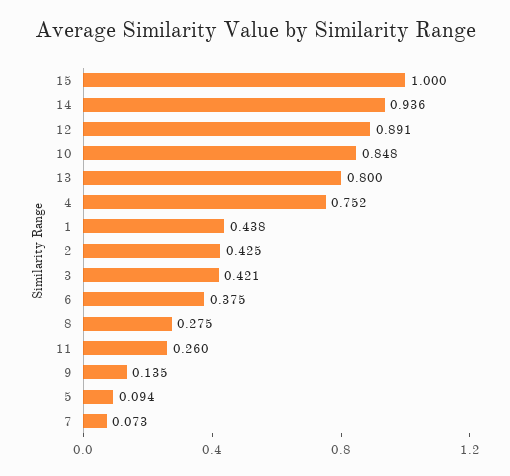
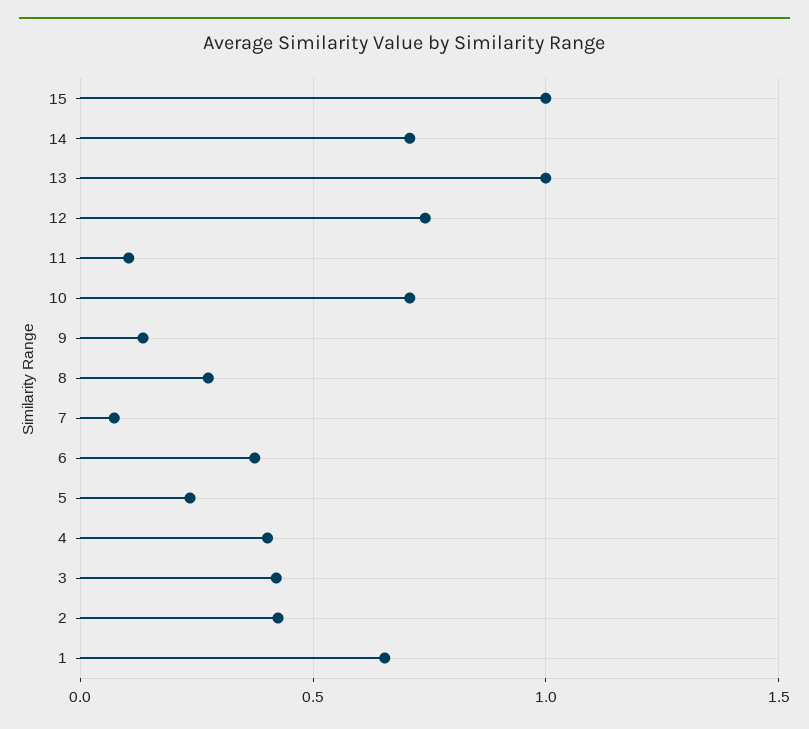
14: 0.936 -> 0.7
12: 0.891 -> 0.75
10: 0.848 -> 0.7
13: 0.8 -> 1
4: 0.752 -> 0.4
1: 0.438 -> 0.65
11: 0.26 -> 0.1
5: 0.094 -> 0.25

